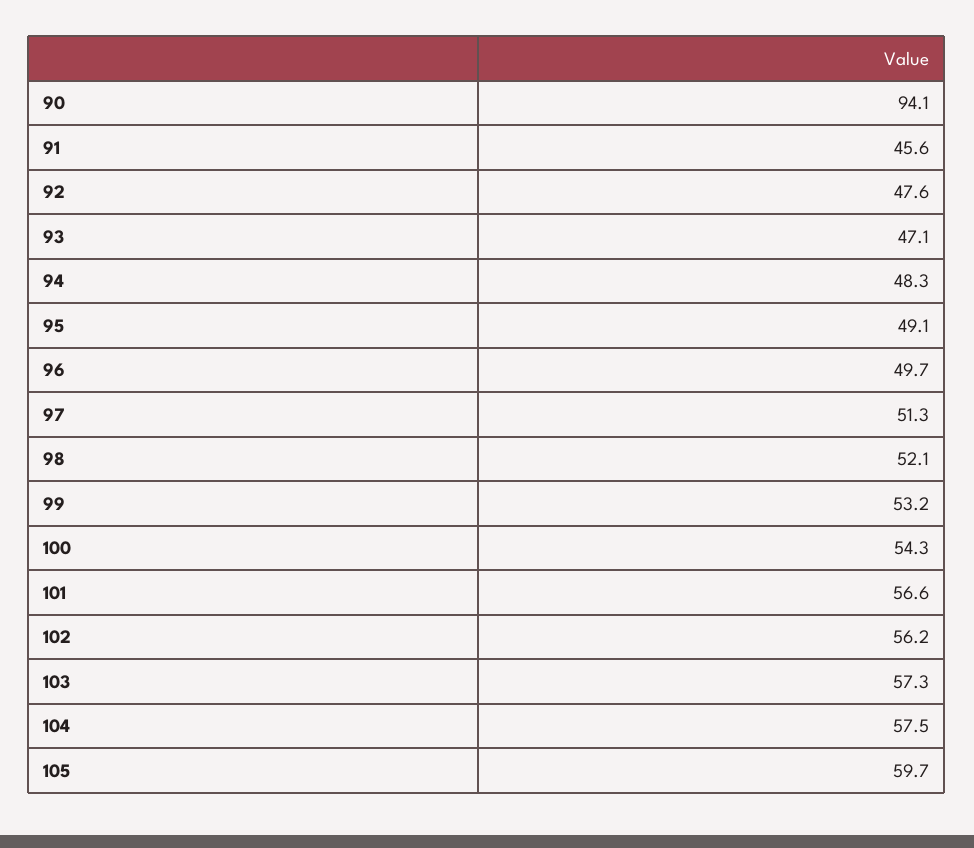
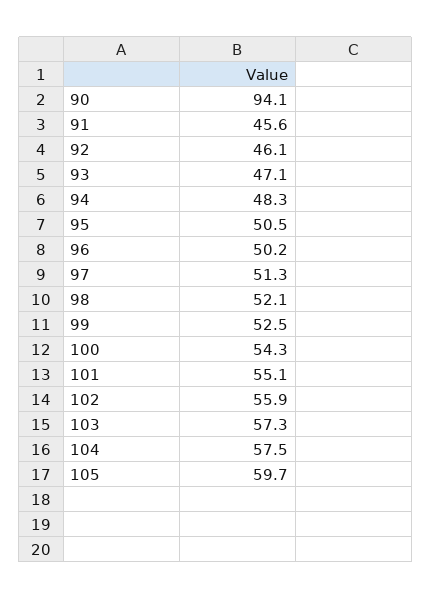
92: 47.6 -> 46.1
95: 49.1 -> 50.5
96: 49.7 -> 50.2
99: 53.2 -> 52.5
101: 56.6 -> 55.1
102: 56.2 -> 55.9

